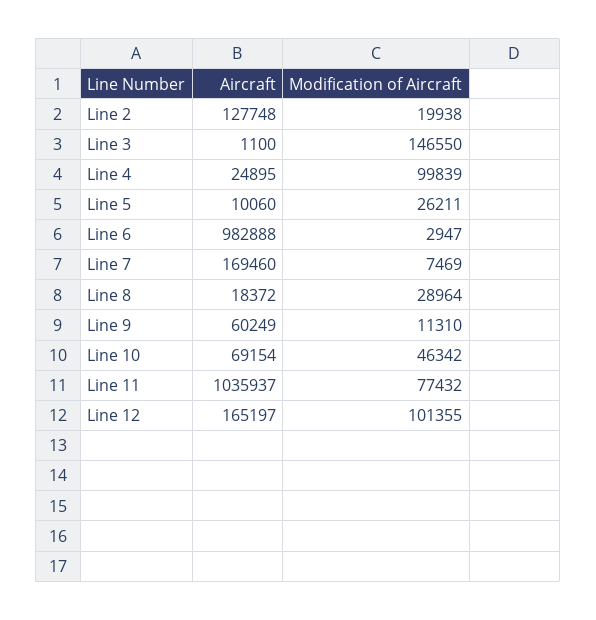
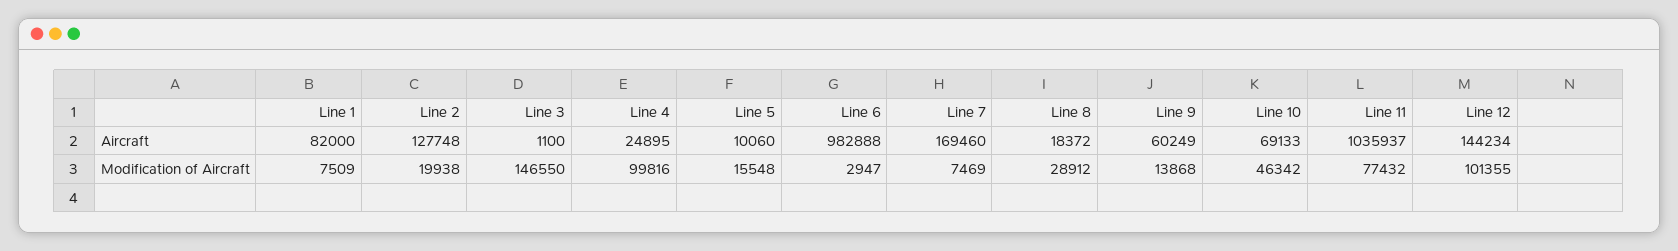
Modification of Aircraft, Line 4: 99839 -> 99816
Modification of Aircraft, Line 5: 26211 -> 15548
Modification of Aircraft, Line 8: 28964 -> 28912
Modification of Aircraft, Line 9: 11310 -> 13868
Aircraft, Line 10: 69154 -> 69133
Aircraft, Line 12: 165197 -> 144234
Aircraft, Line 1: none -> 82000
Modification of Aircraft, Line 1: none -> 7509

